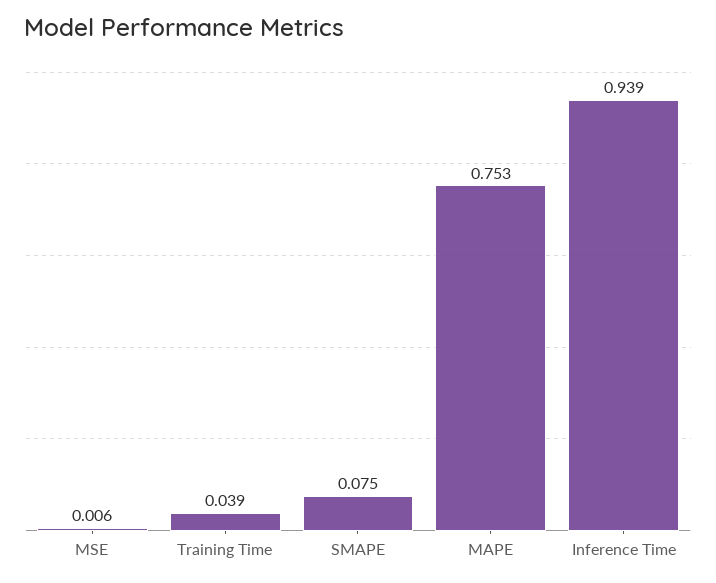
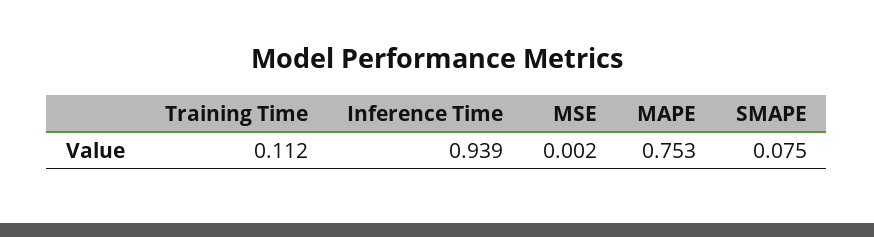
MSE: 0.006 -> 0.002
Training Time: 0.039 -> 0.112

